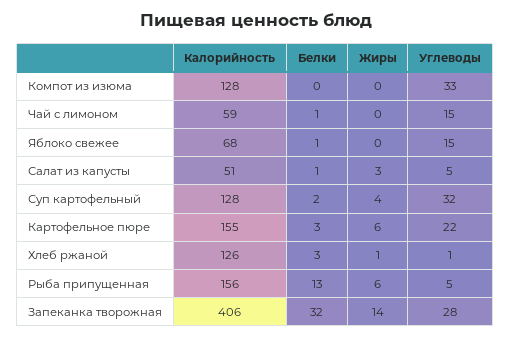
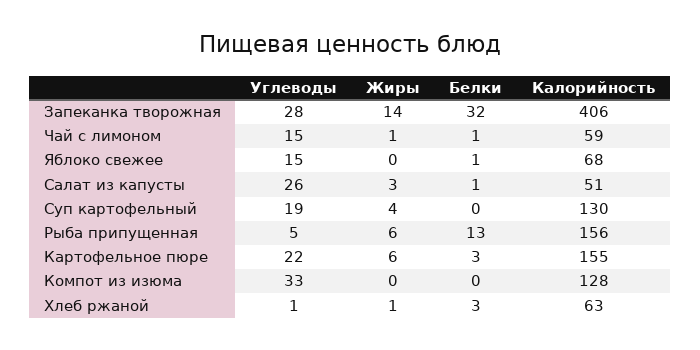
Жиры, Чай с лимоном: 0 -> 1
Углеводы, Салат из капусты: 5 -> 26
Калорийность, Суп картофельный: 128 -> 130
Белки, Суп картофельный: 2 -> 0
Углеводы, Суп картофельный: 32 -> 19
Калорийность, Хлеб ржаной: 126 -> 63

